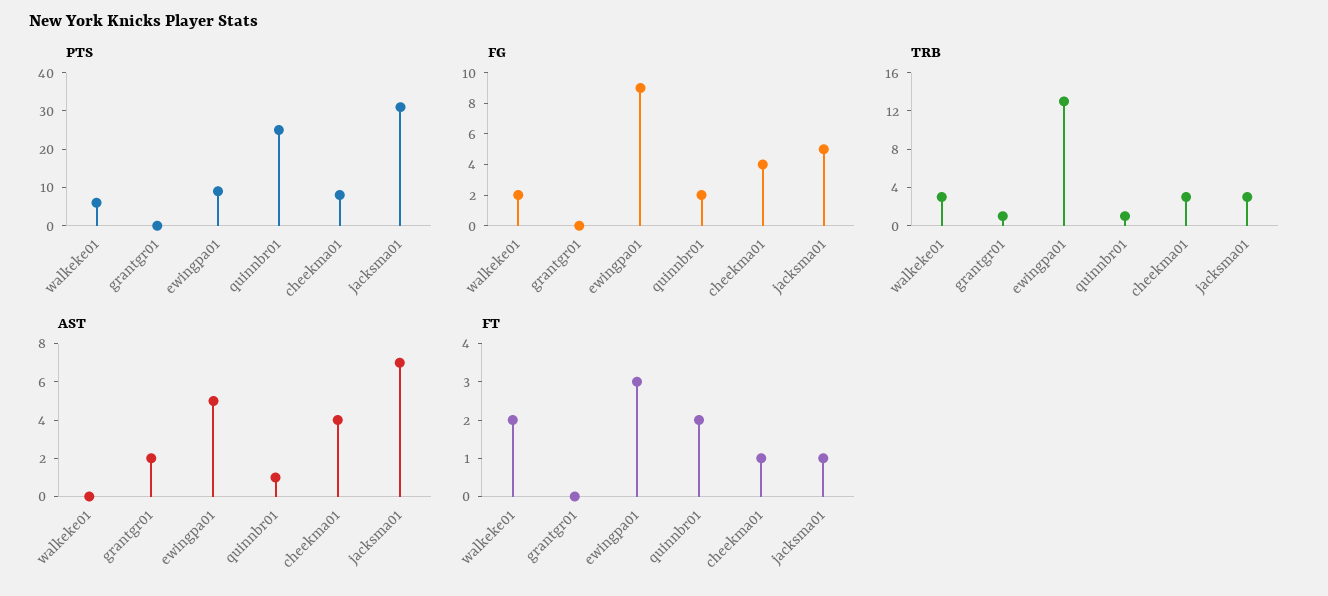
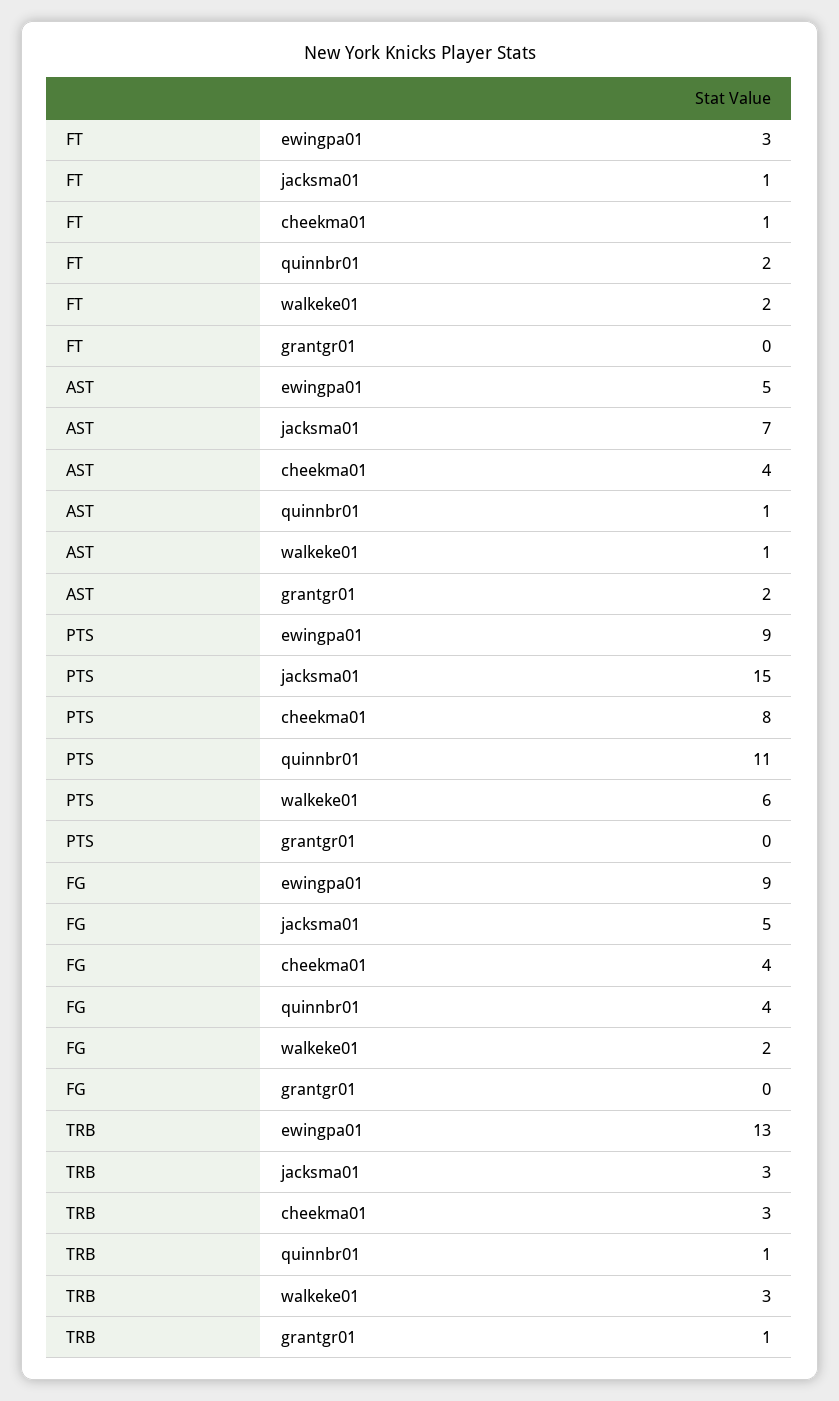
PTS, quinnbr01: 25 -> 11
PTS, jacksma01: 30 -> 15
FG, quinnbr01: 2 -> 4
AST, walkeke01: 0 -> 1

